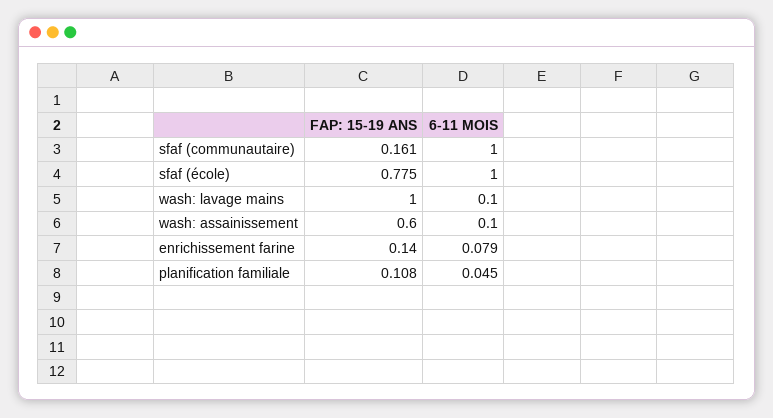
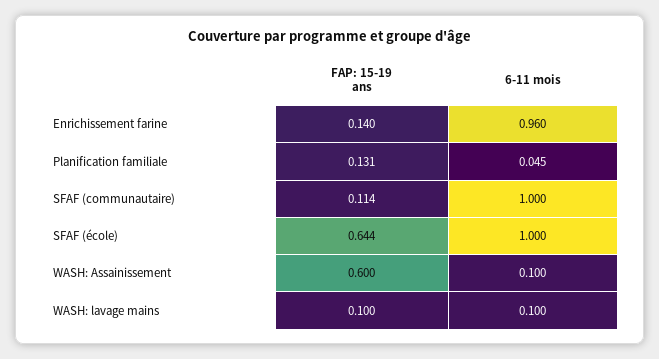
FAP: 15-19 ANS, sfaf (communautaire): 0.161 -> 0.114
FAP: 15-19 ANS, sfaf (école): 0.775 -> 0.644
FAP: 15-19 ANS, wash: lavage mains: 1 -> 0.1
6-11 MOIS, enrichissement farine: 0.079 -> 0.96
FAP: 15-19 ANS, planification familiale: 0.108 -> 0.131

